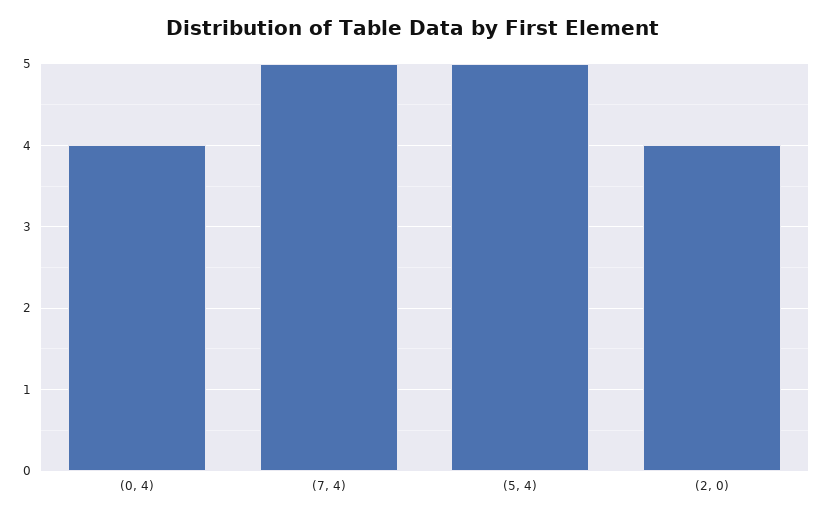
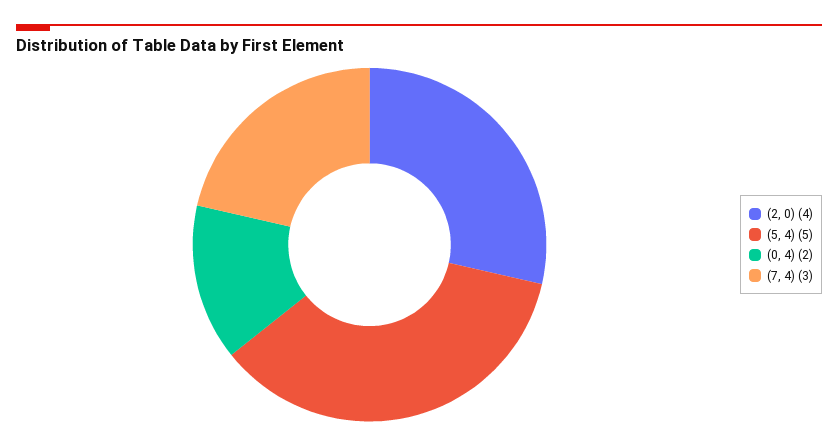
(0, 4): 4 -> 2
(7, 4): 5 -> 3

